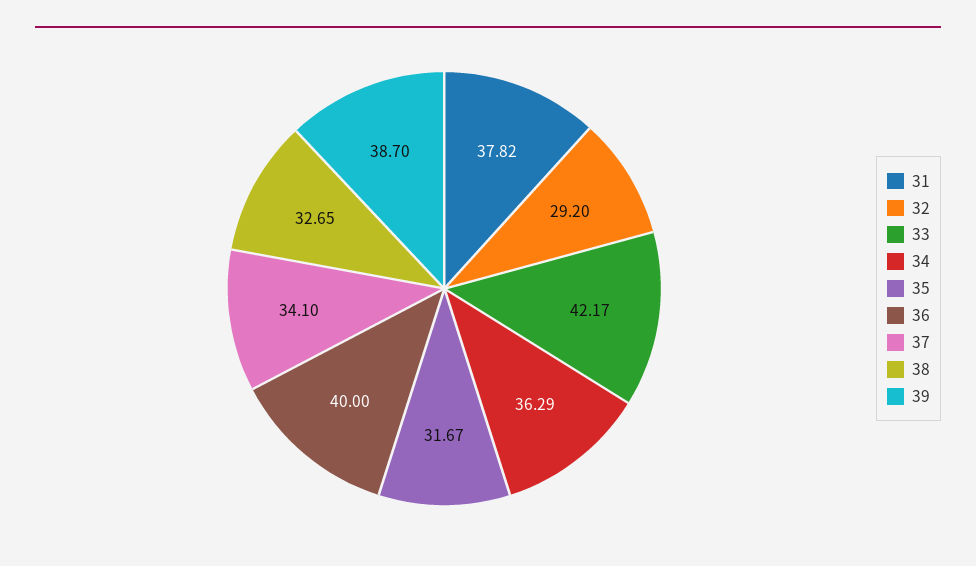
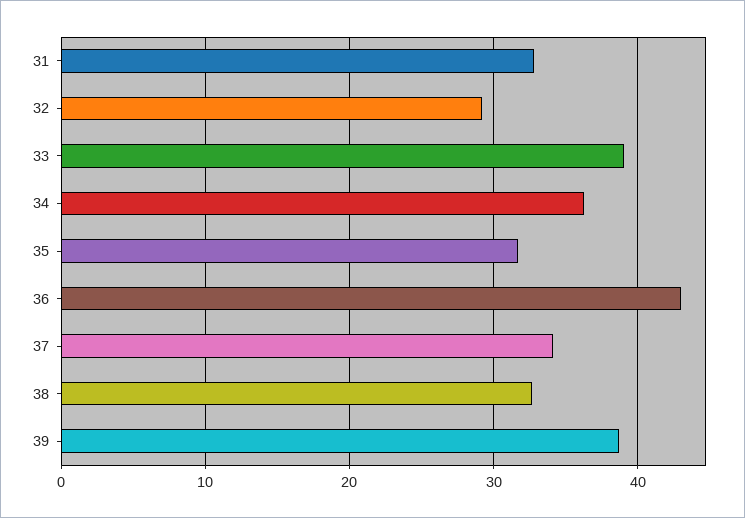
31: 37.82 -> 33
33: 42.17 -> 39
36: 40 -> 43

